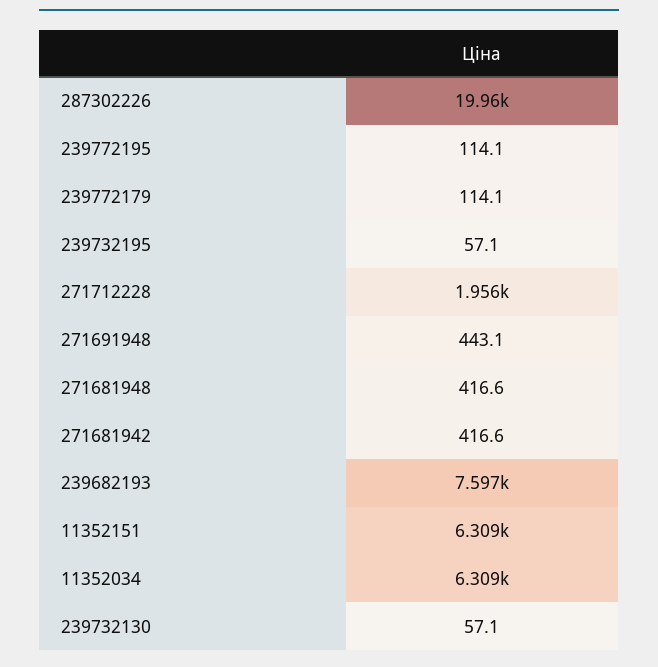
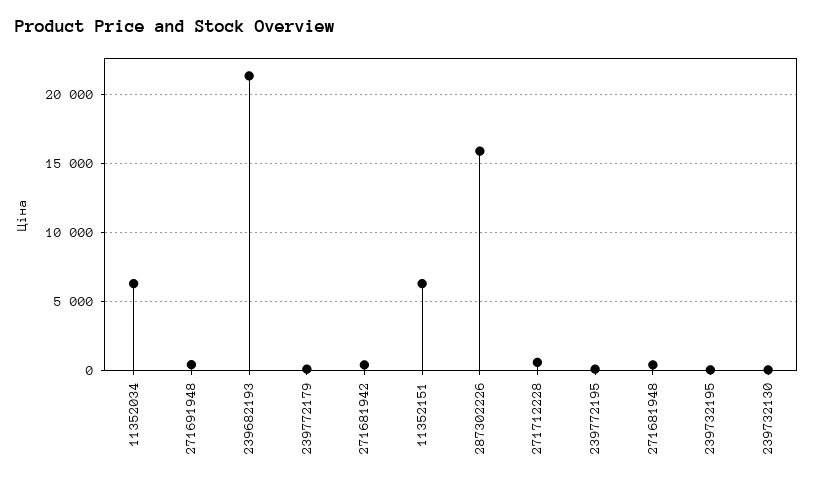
287302226: 19960 -> 16000
271712228: 1956 -> 500
239682193: 7597 -> 21500

